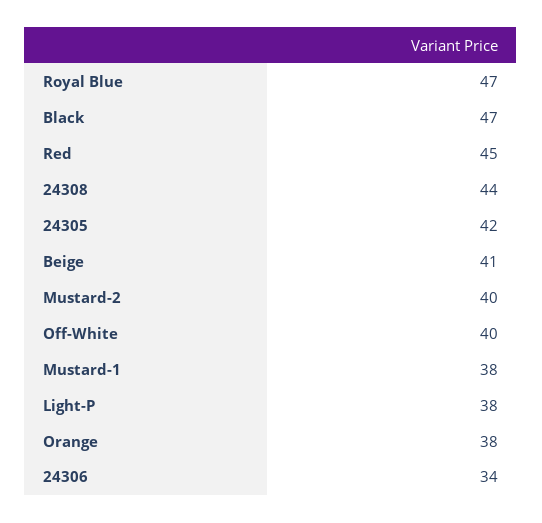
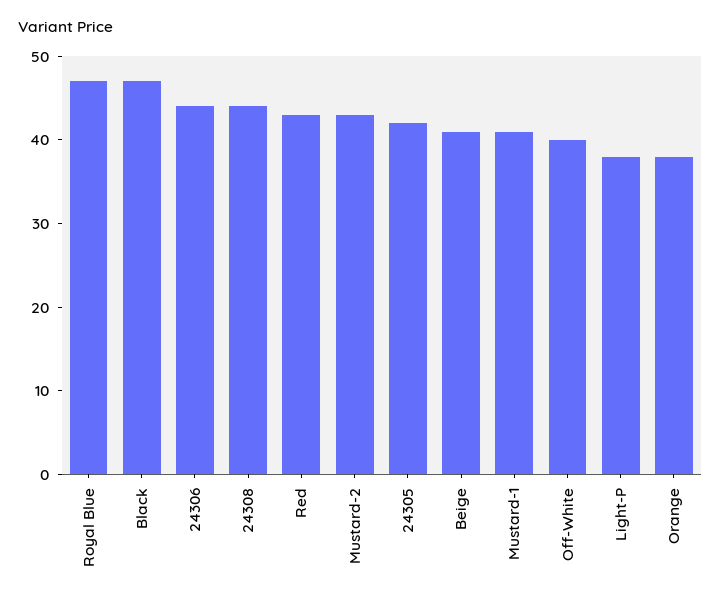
Red: 45 -> 43
Mustard-2: 40 -> 43
Mustard-1: 38 -> 41
24306: 34 -> 44

